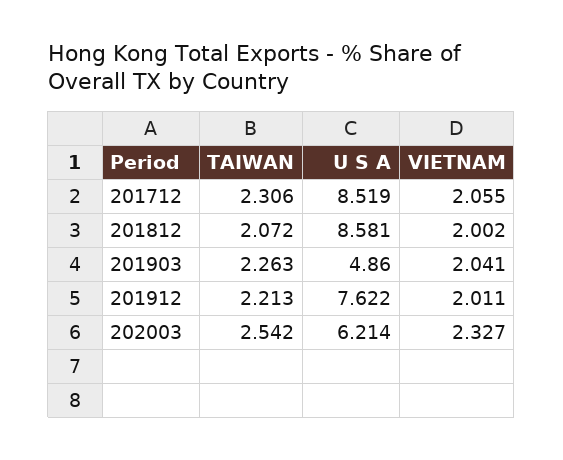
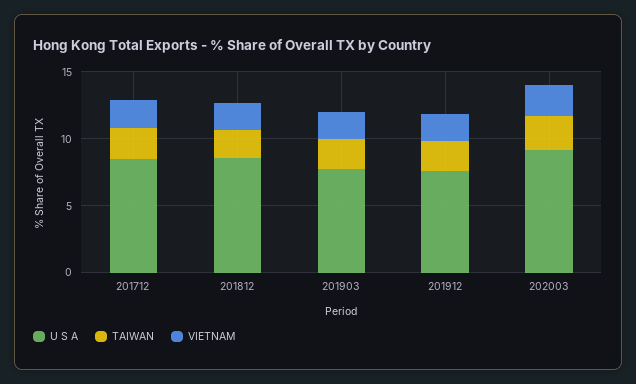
U S A, 201903: 4.86 -> 8
U S A, 202003: 6.214 -> 9

